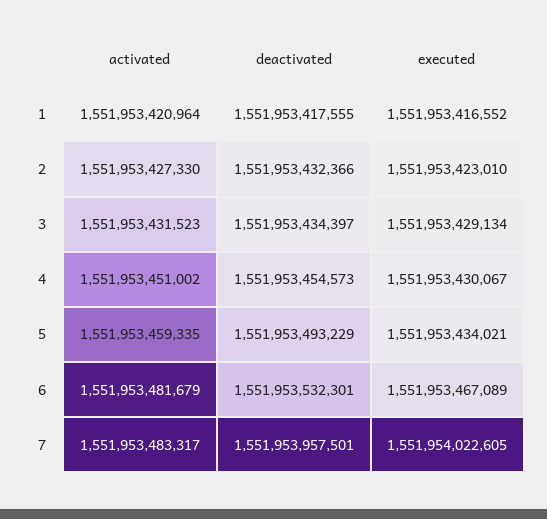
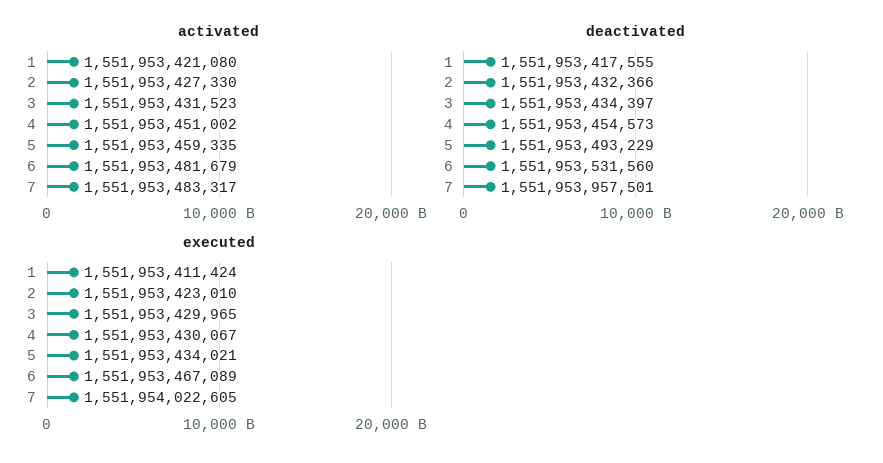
activated, 1: 1551953420964 -> 1551953421080
executed, 1: 1551953416552 -> 1551953411424
executed, 3: 1551953429134 -> 1551953429965
deactivated, 6: 1551953532301 -> 1551953531560

